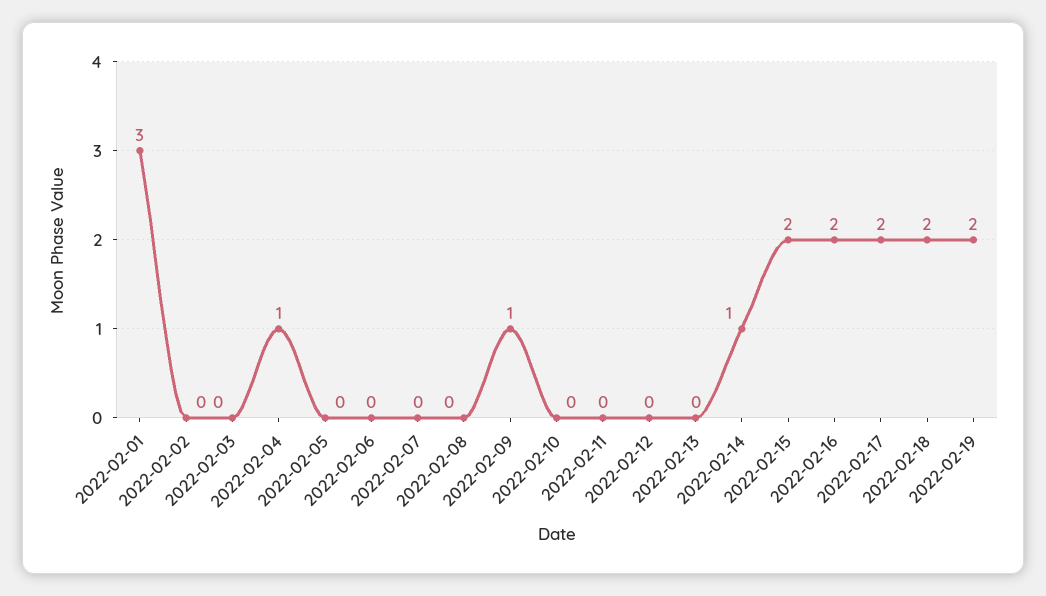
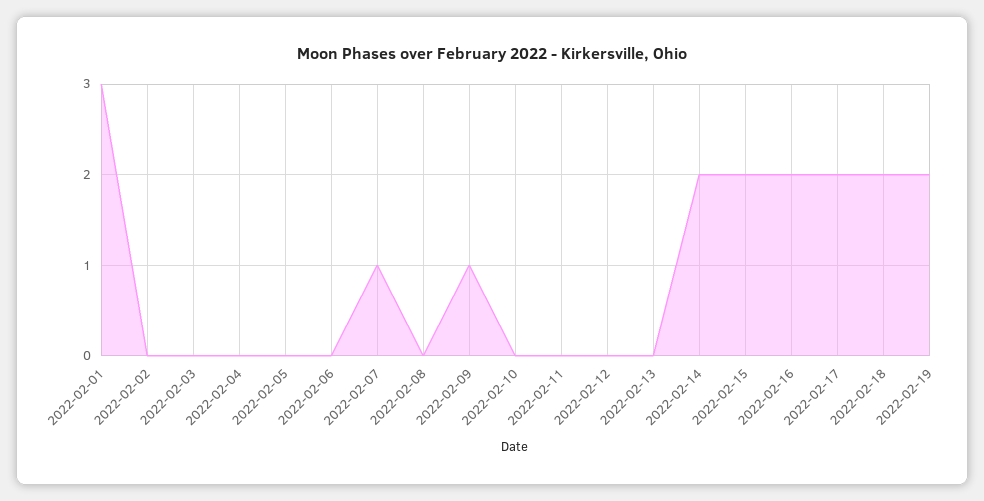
2022-02-04: 1 -> 0
2022-02-07: 0 -> 1
2022-02-14: 1 -> 2

